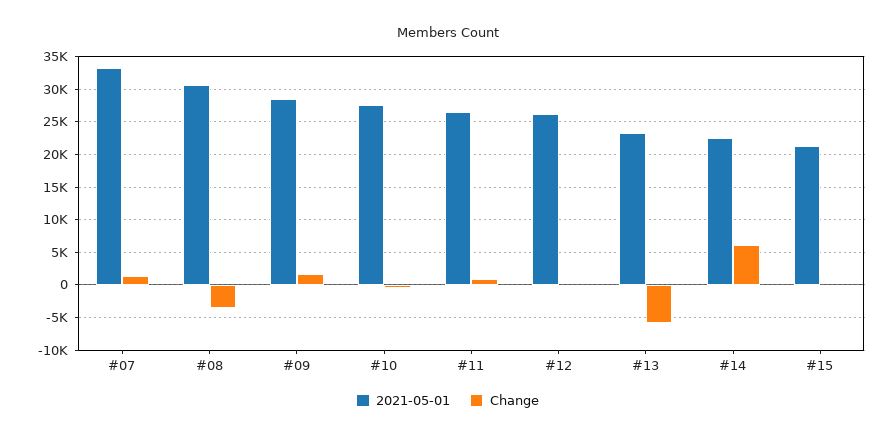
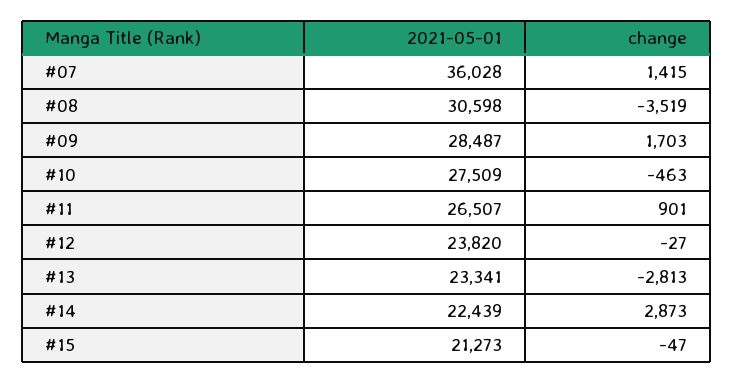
2021-05-01, #07: 33000 -> 36028
2021-05-01, #12: 26000 -> 23820
Change, #13: -6000 -> -2813
Change, #14: 6000 -> 2873

